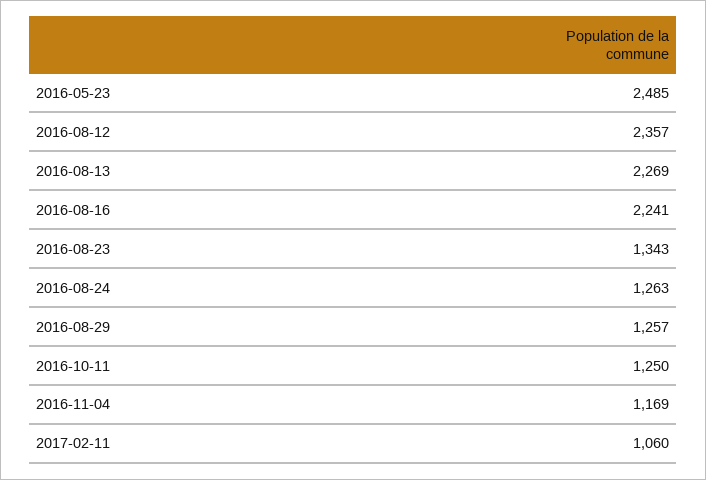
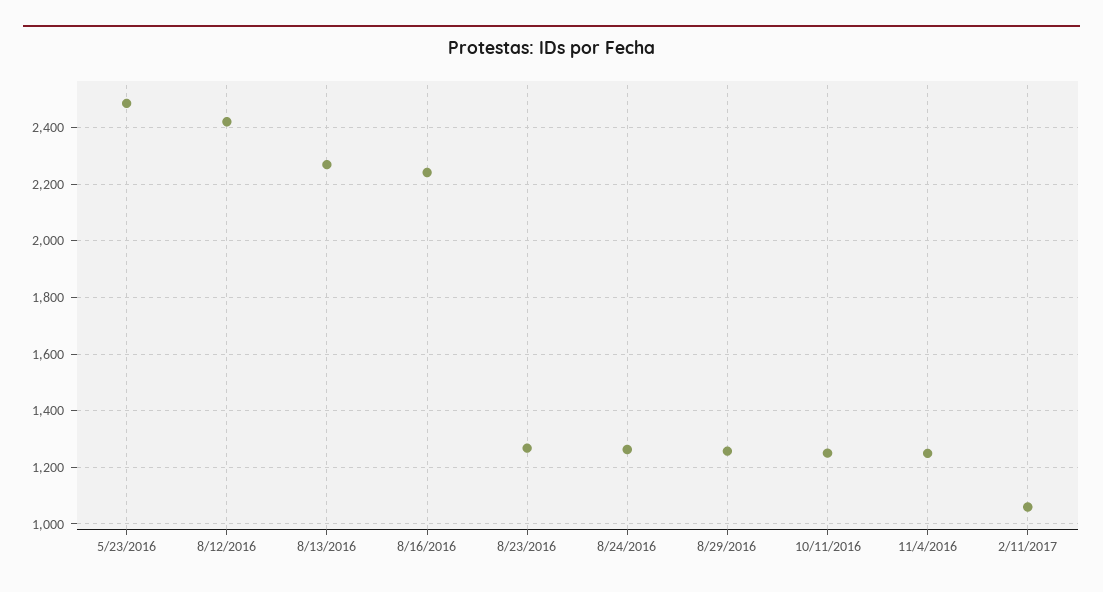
2016-08-12: 2357 -> 2425
2016-08-23: 1343 -> 1275
2016-11-04: 1169 -> 1250

